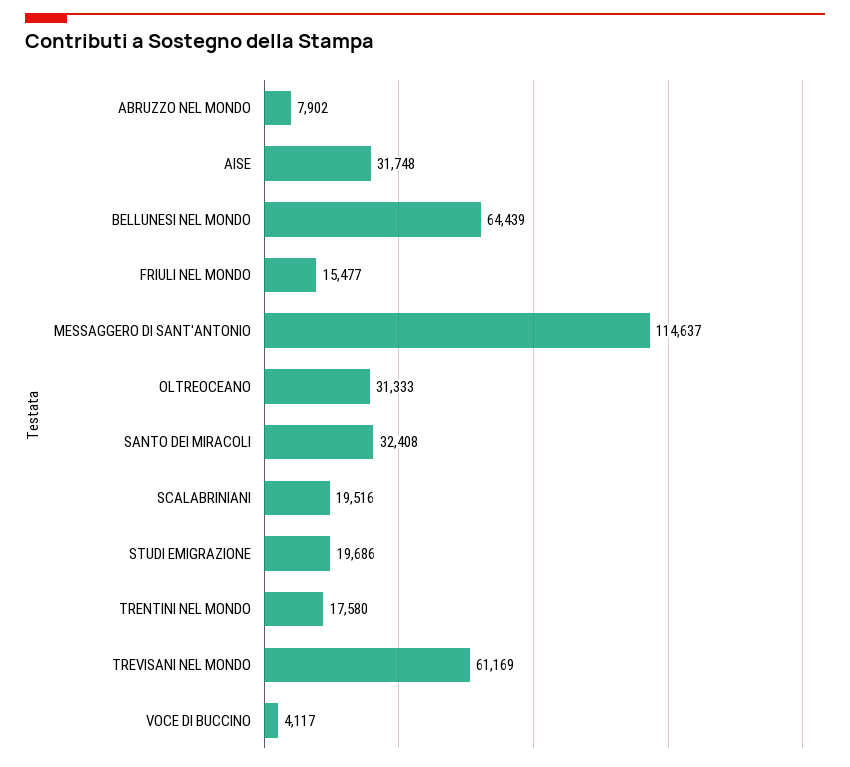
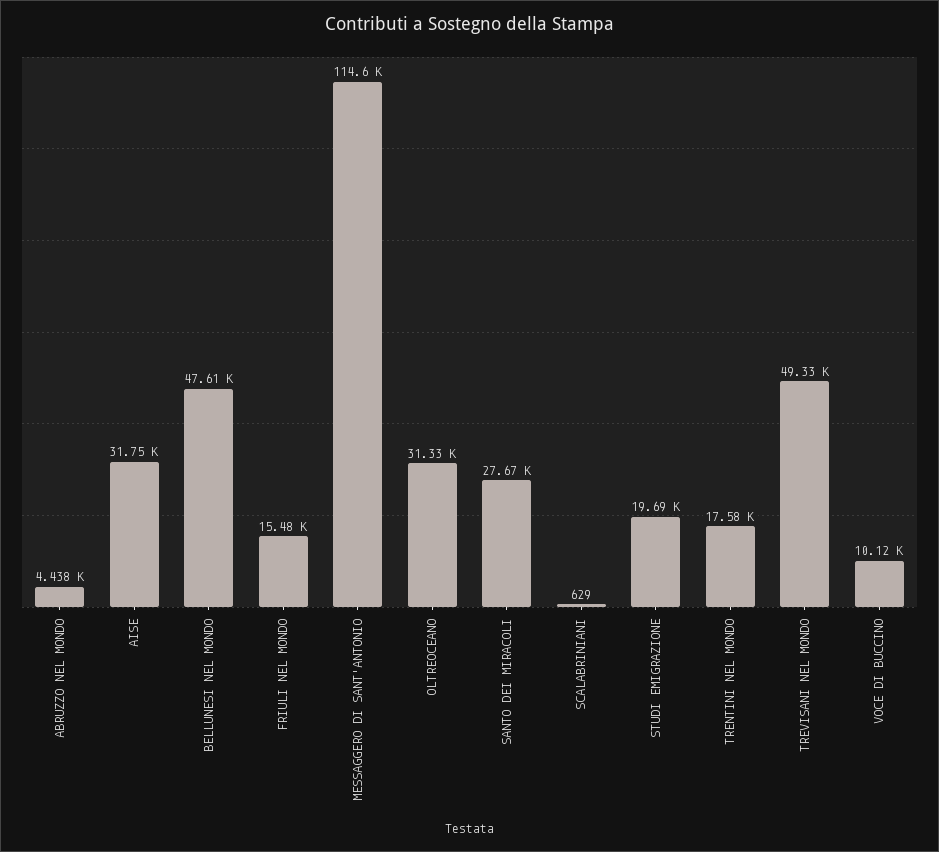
ABRUZZO NEL MONDO: 7902 -> 4438
BELLUNESI NEL MONDO: 64439 -> 47610
SANTO DEI MIRACOLI: 32408 -> 27670
SCALABRINIANI: 19516 -> 629
TREVISANI NEL MONDO: 61169 -> 49330
VOCE DI BUCCINO: 4117 -> 10120

